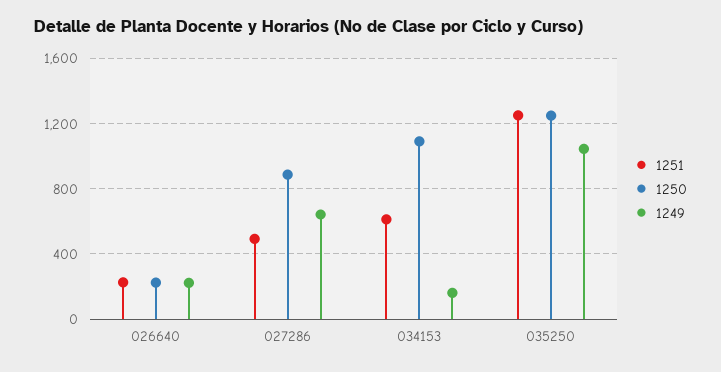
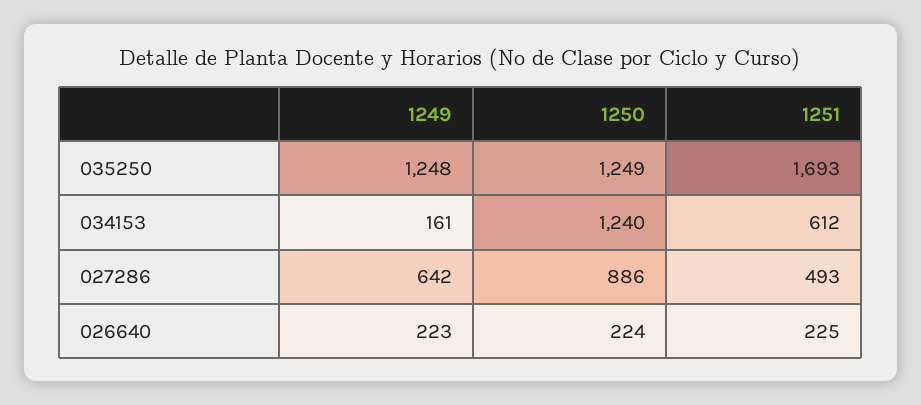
1250, 034153: 1100 -> 1240
1251, 035250: 1250 -> 1693
1249, 035250: 1050 -> 1248

